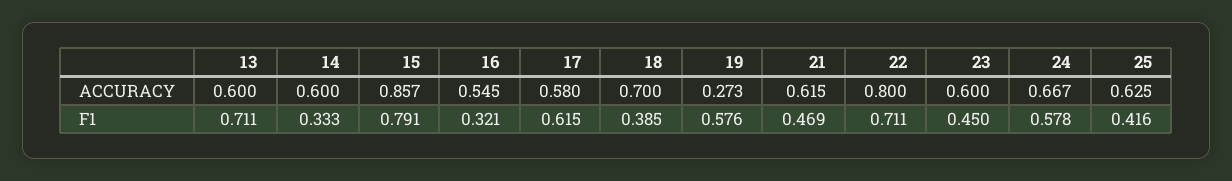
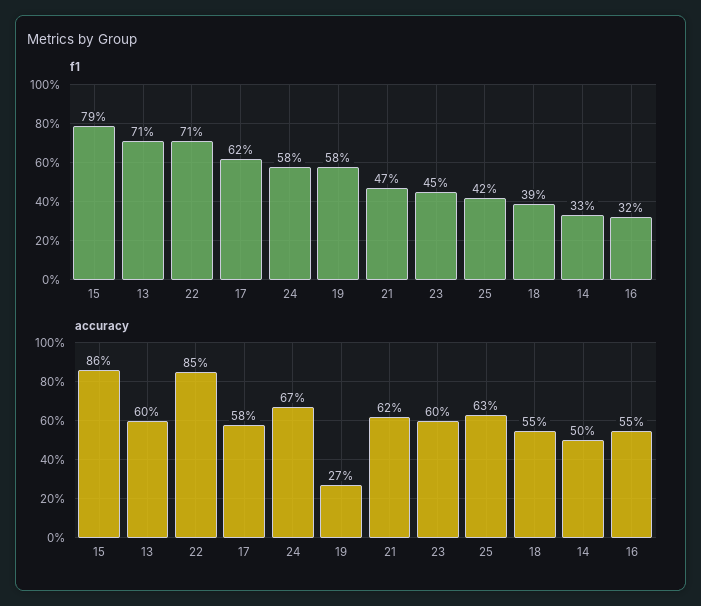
ACCURACY, 14: 0.6 -> 0.5
ACCURACY, 18: 0.7 -> 0.55
ACCURACY, 22: 0.8 -> 0.85

